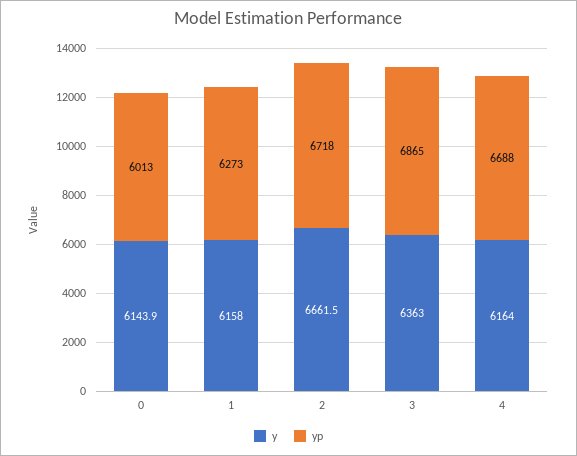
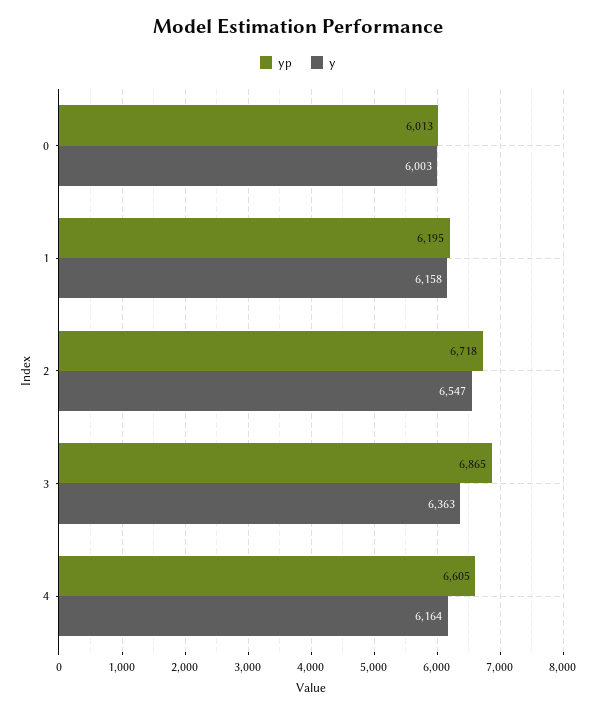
y, 0: 6143.9 -> 6003
yp, 1: 6273 -> 6195
y, 2: 6661.5 -> 6547
yp, 4: 6688 -> 6605

